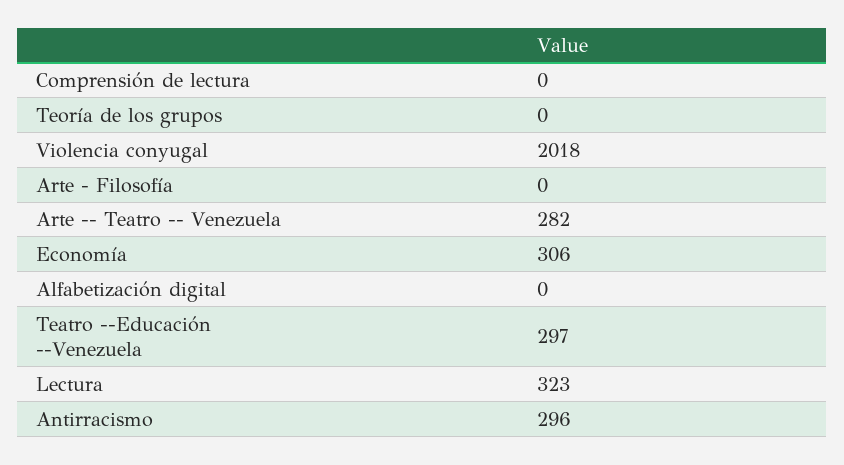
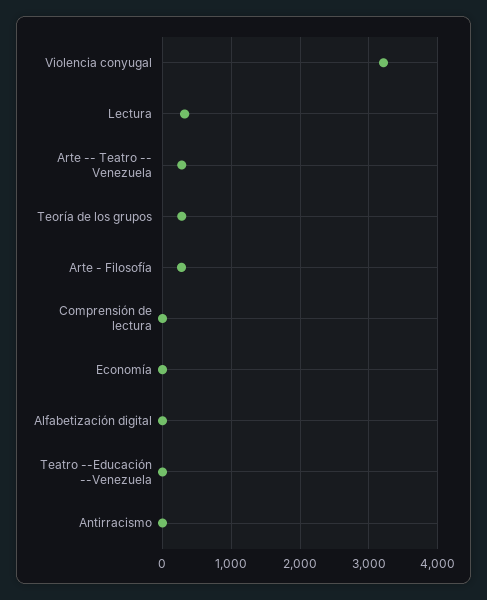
Teoría de los grupos: 0 -> 300
Violencia conyugal: 2018 -> 3200
Arte - Filosofía: 0 -> 300
Economía: 306 -> 0
Teatro --Educación --Venezuela: 297 -> 0
Antirracismo: 296 -> 0

